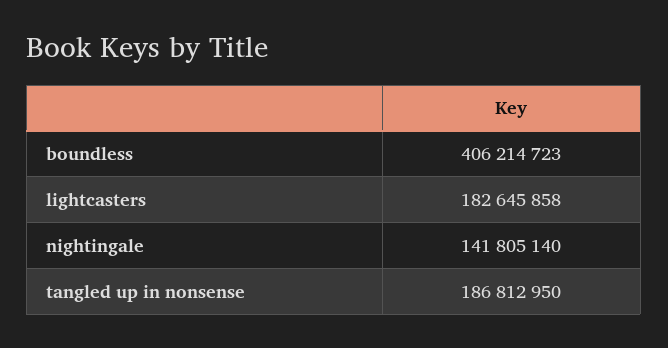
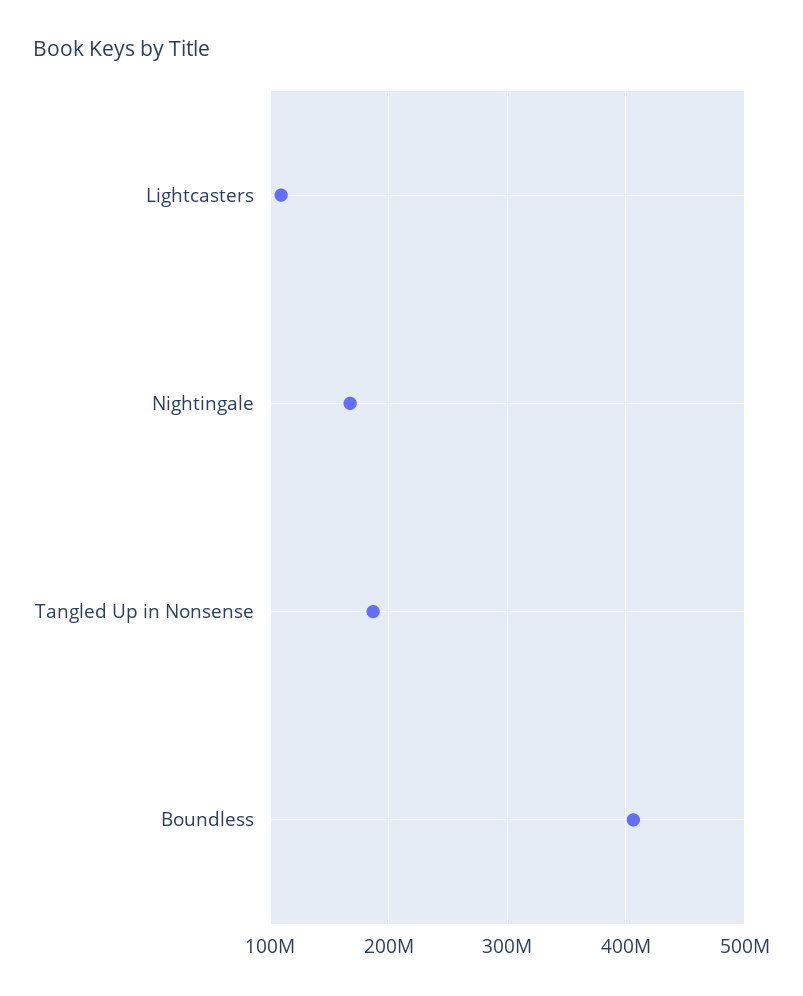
lightcasters: 182645858 -> 110000000
nightingale: 141805140 -> 170000000

